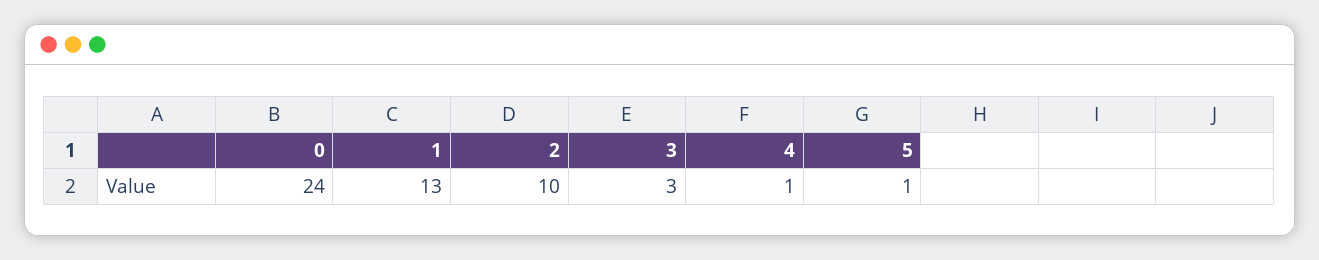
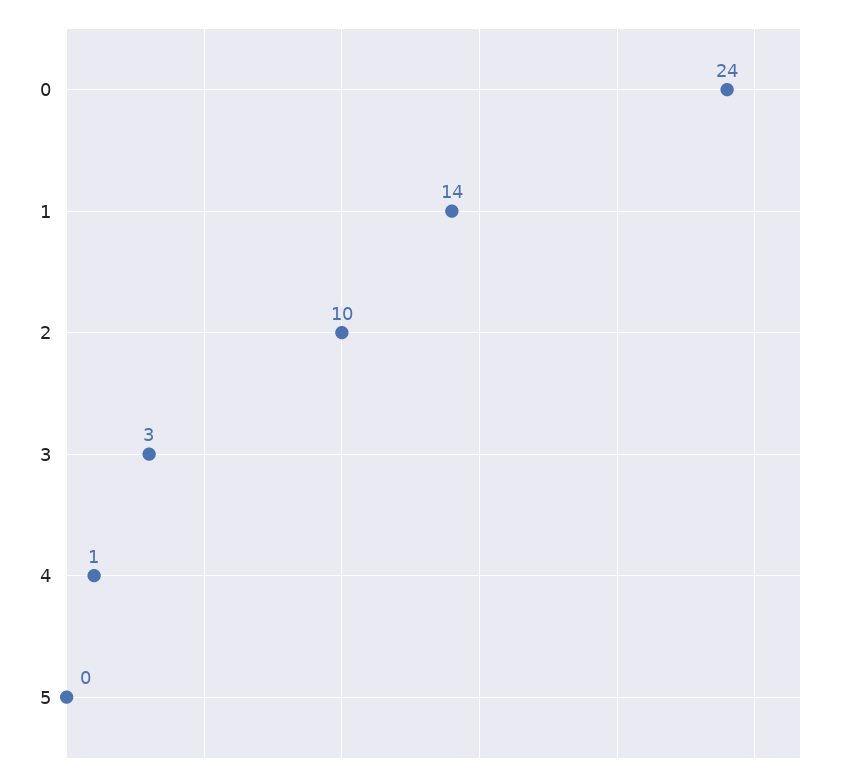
1: 13 -> 14
5: 1 -> 0

